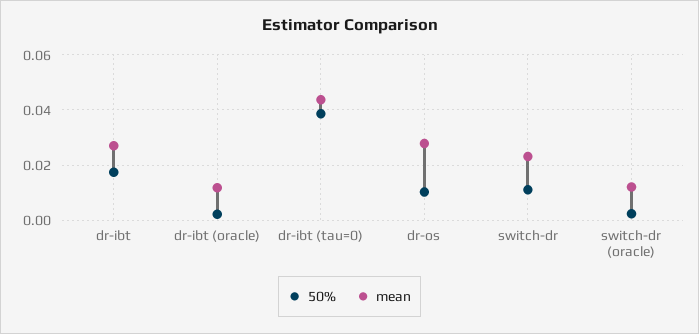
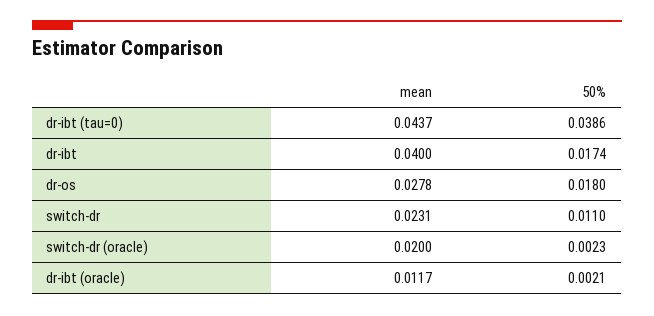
mean, dr-ibt: 0.0275 -> 0.04
50%, dr-os: 0.01 -> 0.018
mean, switch-dr (oracle): 0.0125 -> 0.02

